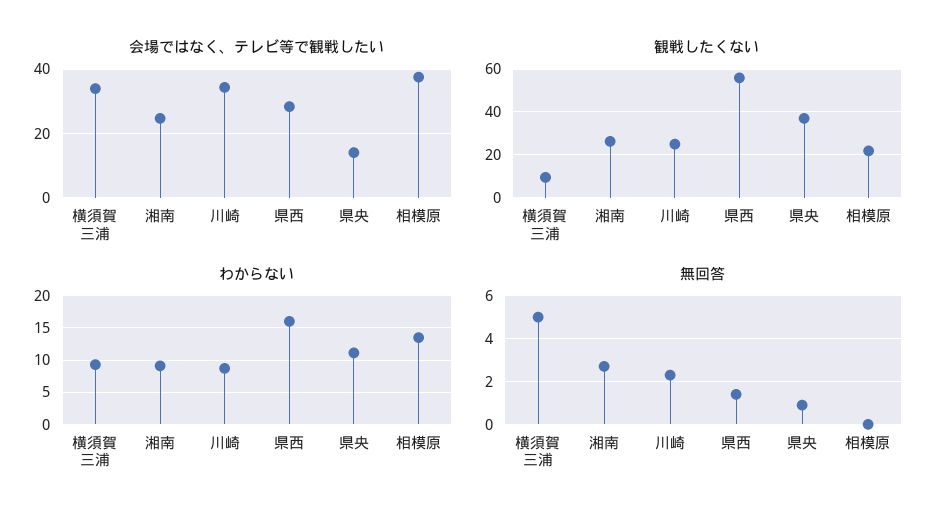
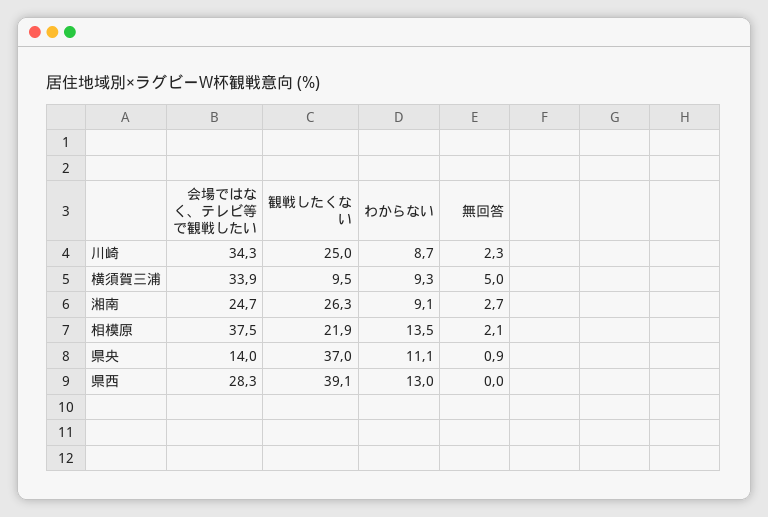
観戦したくない, 県西: 55 -> 39.1
わからない, 県西: 16 -> 13
無回答, 県西: 1.5 -> 0
無回答, 相模原: 0 -> 2.1

